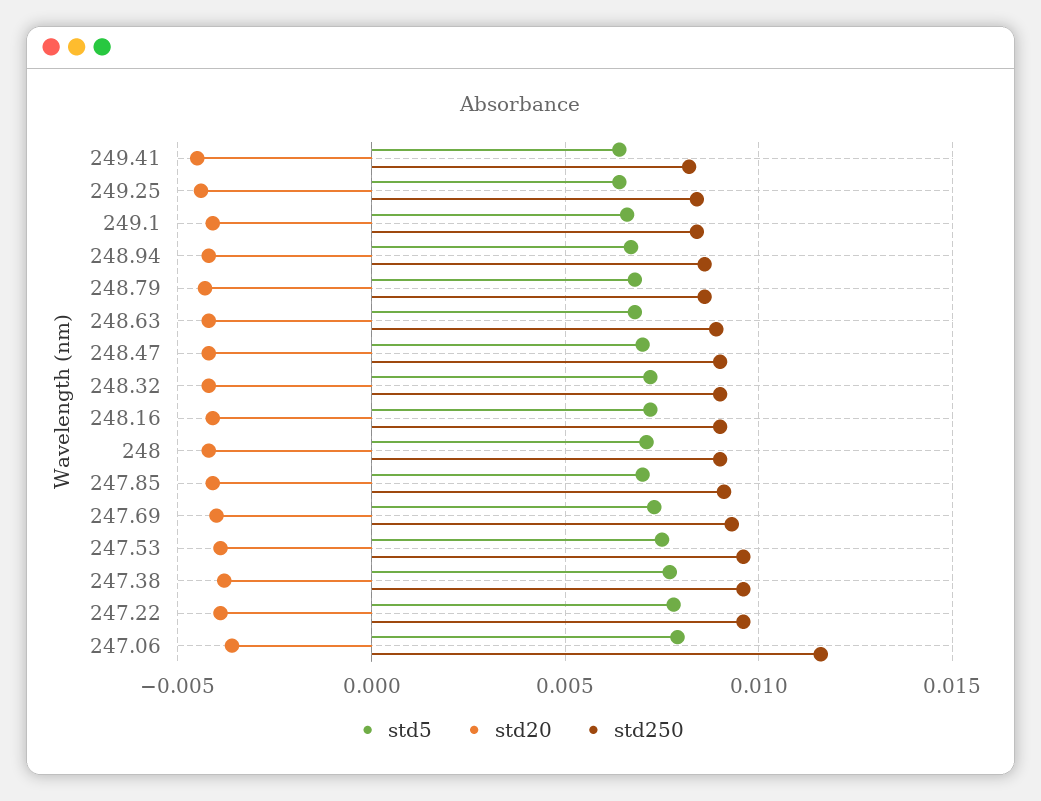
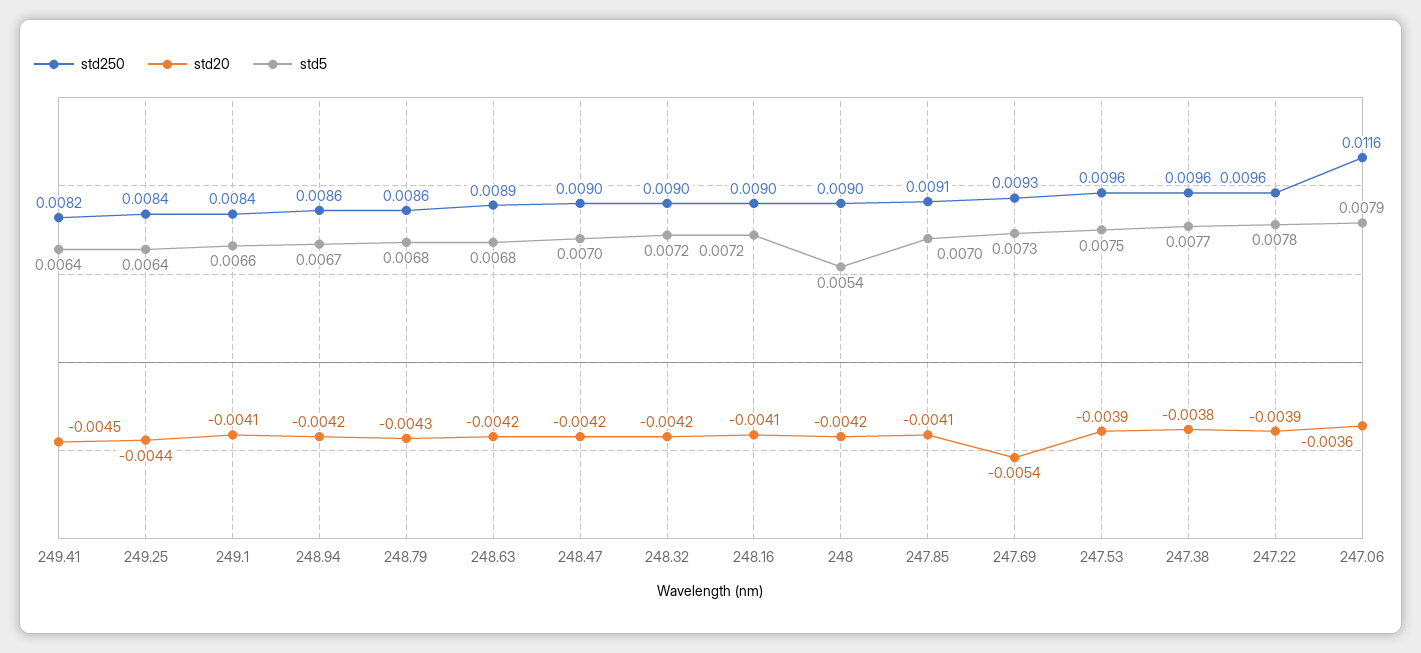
std5, 248: 0.007 -> 0.0054
std20, 247.69: -0.004 -> -0.0054

